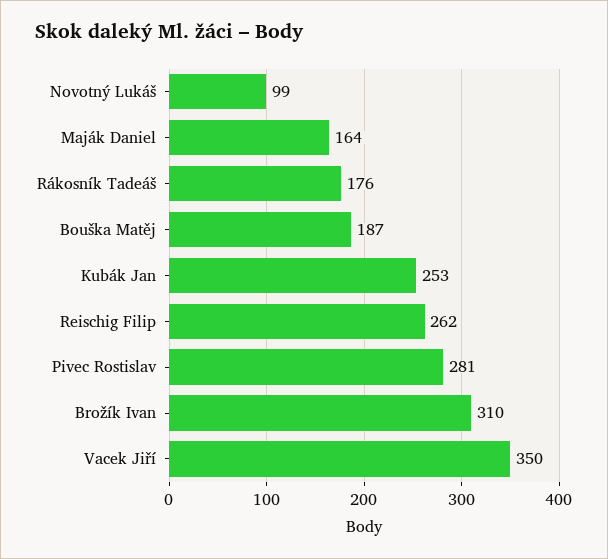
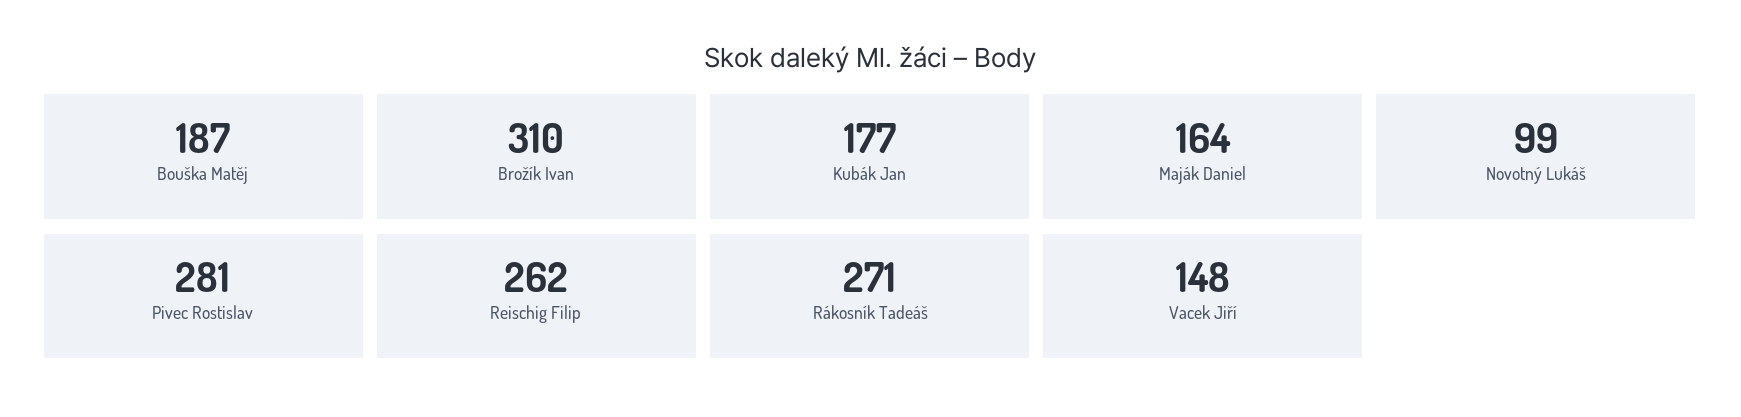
Rákosník Tadeáš: 176 -> 271
Kubák Jan: 253 -> 177
Vacek Jiří: 350 -> 148

